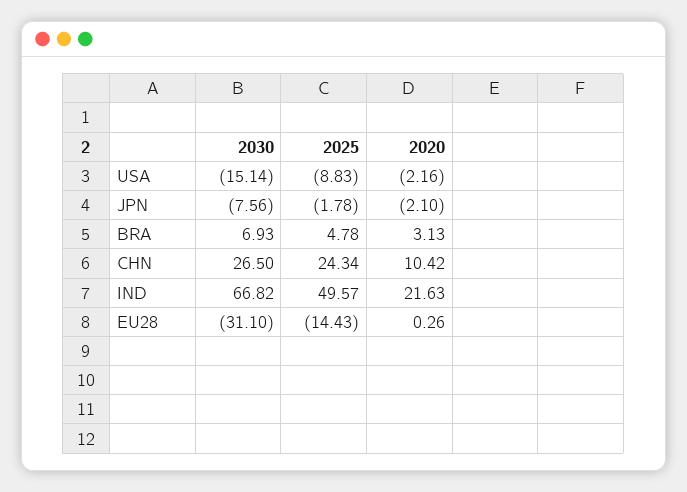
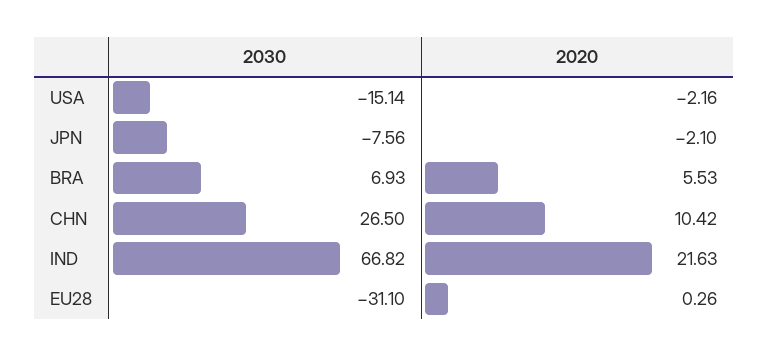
2025, USA: -8.83 -> none
2025, JPN: -1.78 -> none
2025, BRA: 4.78 -> none
2020, BRA: 3.13 -> 5.53
2025, CHN: 24.34 -> none
2025, IND: 49.57 -> none
2025, EU28: -14.43 -> none

